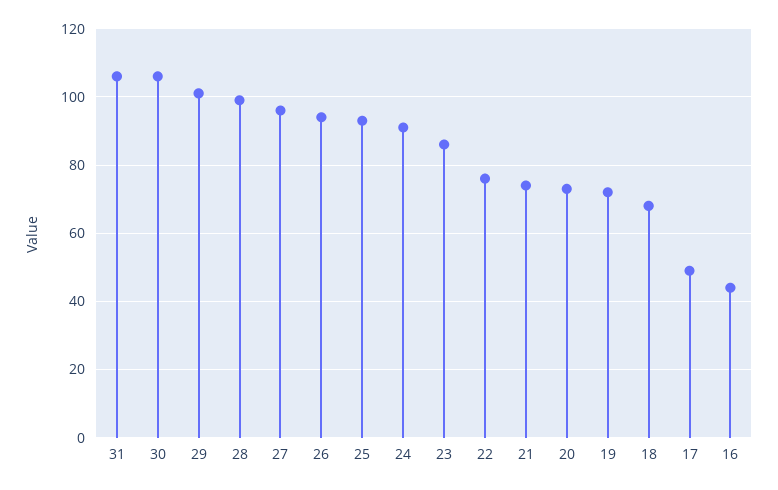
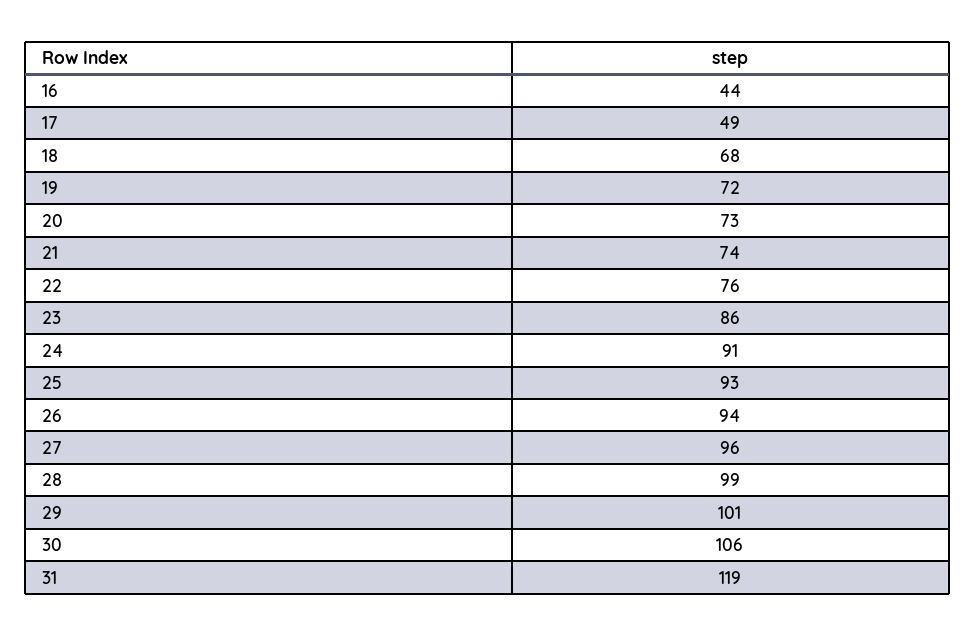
31: 105 -> 119

